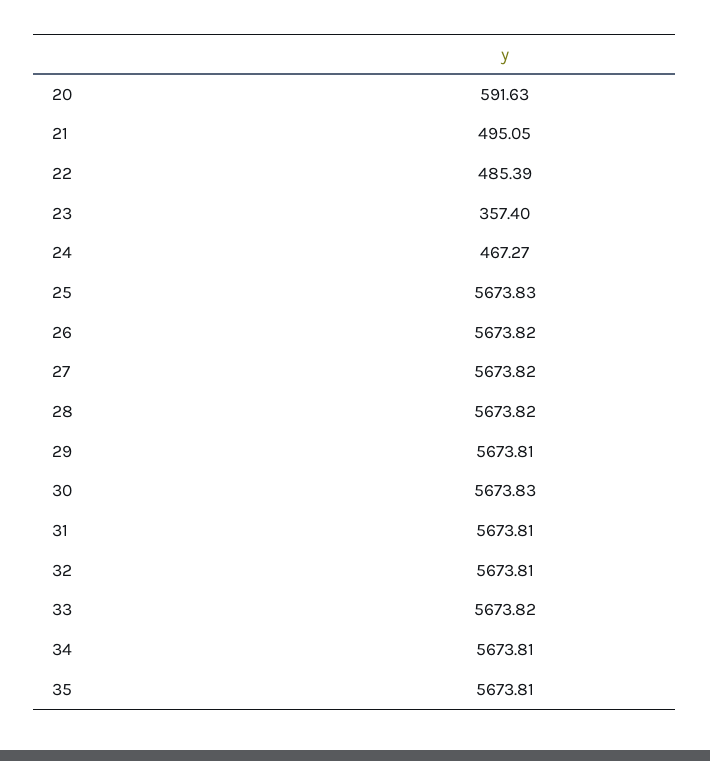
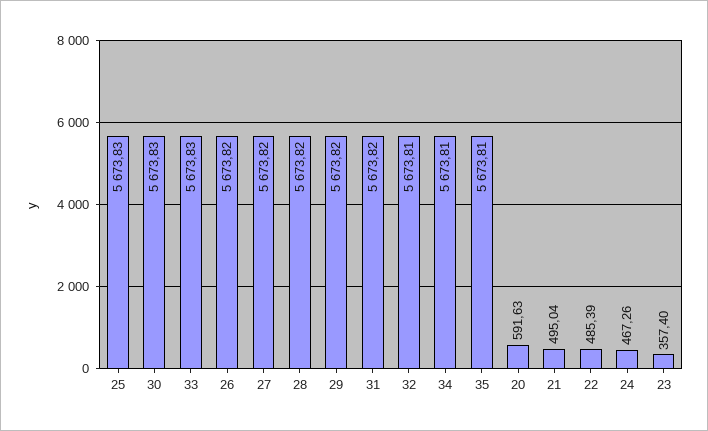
21: 495.05 -> 495.04
24: 467.27 -> 467.26
29: 5673.81 -> 5673.82
31: 5673.81 -> 5673.82
33: 5673.82 -> 5673.83

